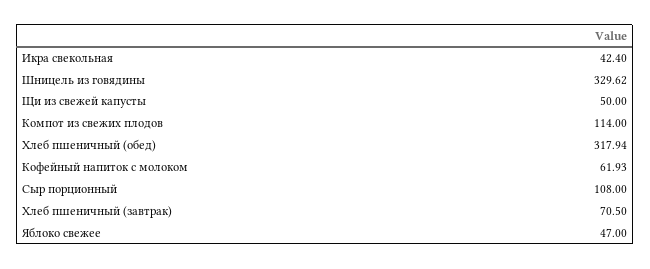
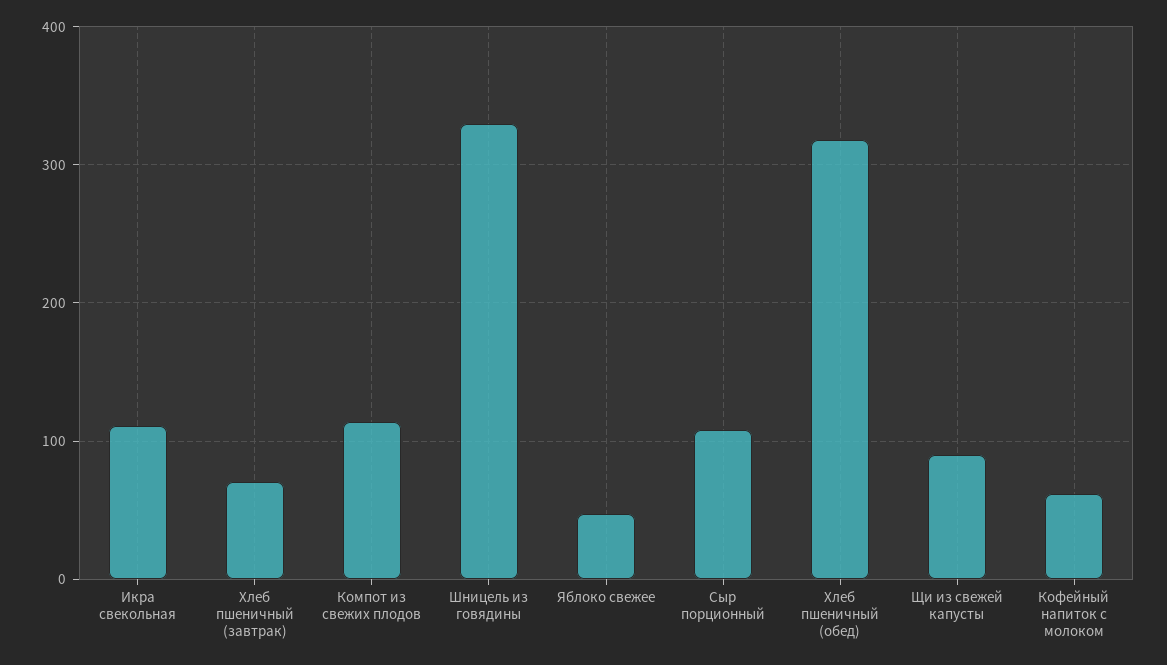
Икра свекольная: 42.4 -> 110
Щи из свежей капусты: 50 -> 90

